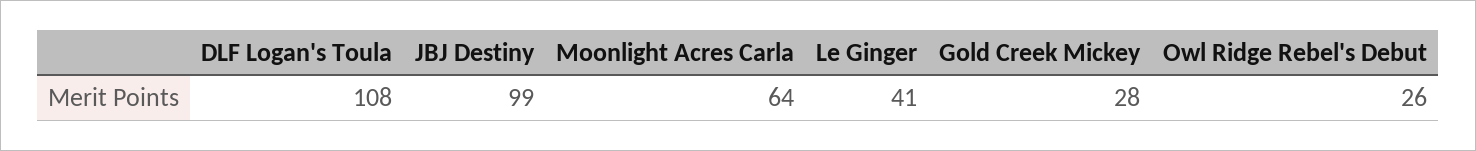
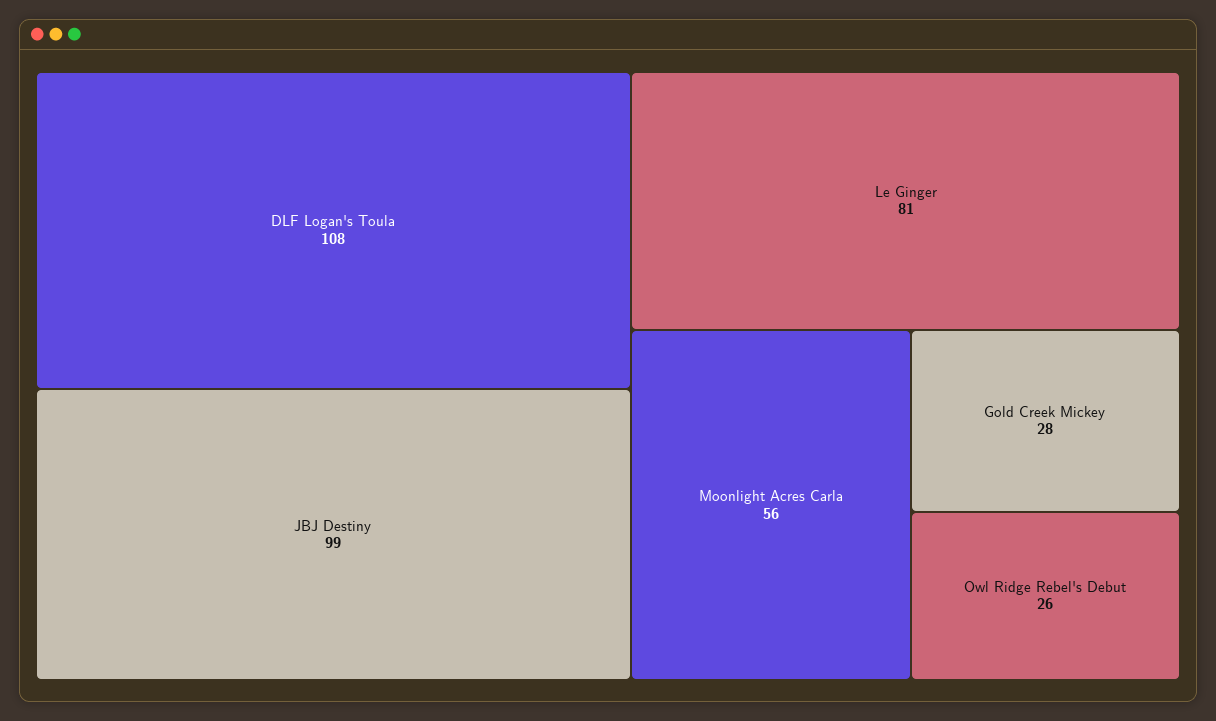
Moonlight Acres Carla: 64 -> 56
Le Ginger: 41 -> 81

